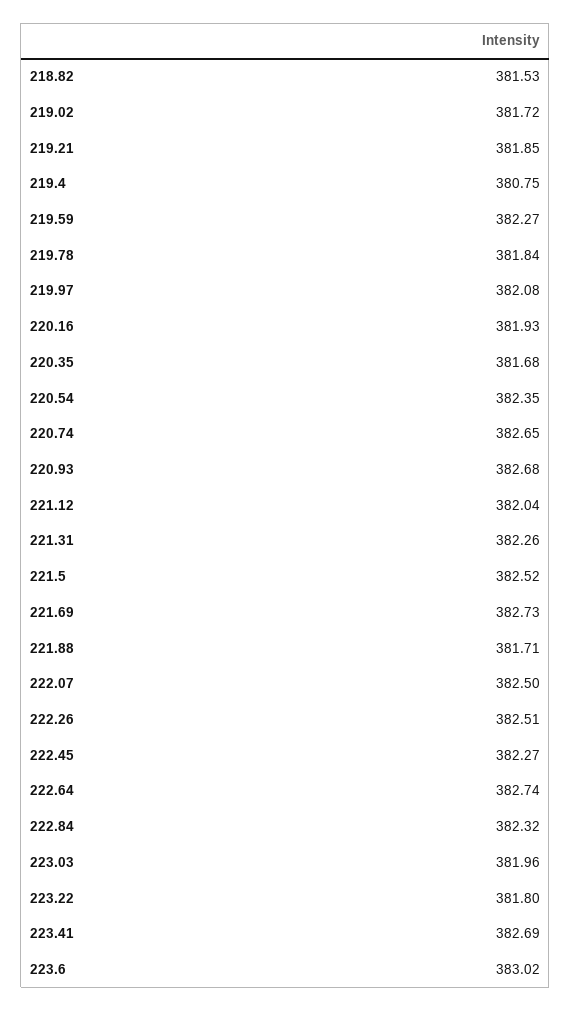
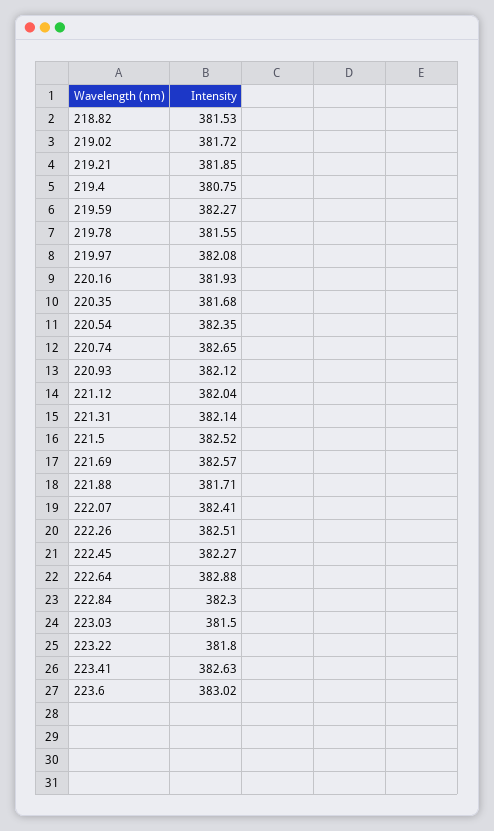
219.78: 381.84 -> 381.55
220.93: 382.68 -> 382.12
221.31: 382.26 -> 382.14
221.69: 382.73 -> 382.57
222.07: 382.5 -> 382.41
222.64: 382.74 -> 382.88
222.84: 382.32 -> 382.3
223.03: 381.96 -> 381.5
223.41: 382.69 -> 382.63

